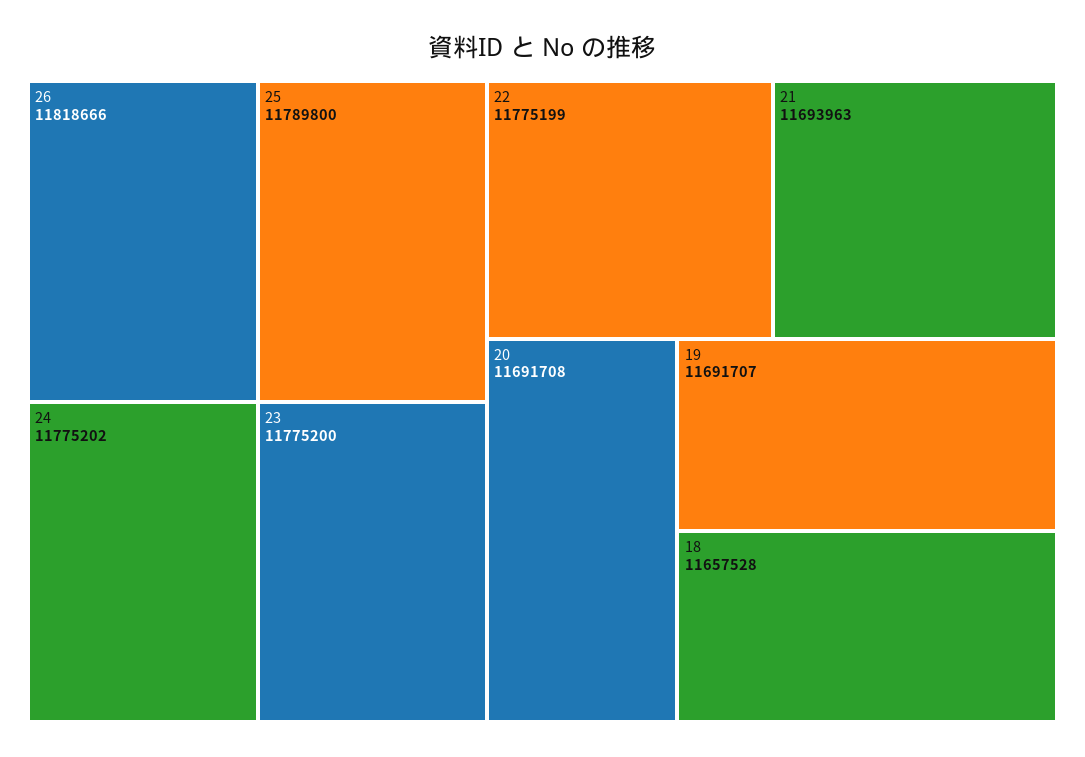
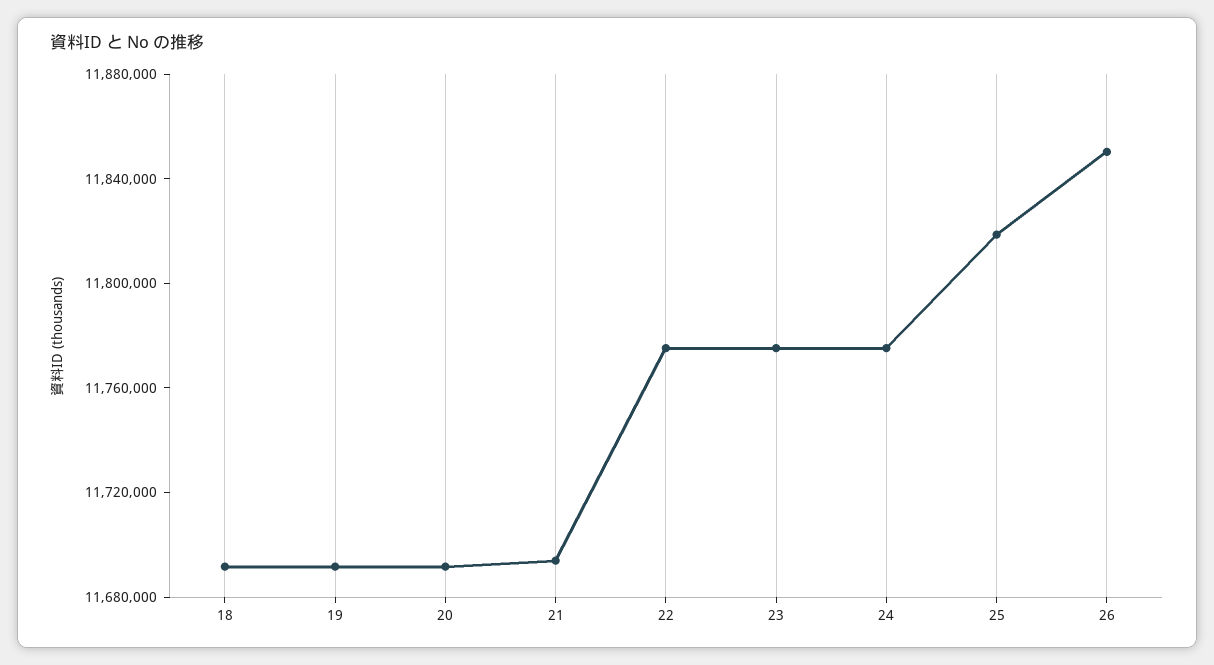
26: 11818666 -> 11850000
25: 11789800 -> 11820000
18: 11657528 -> 11690000

